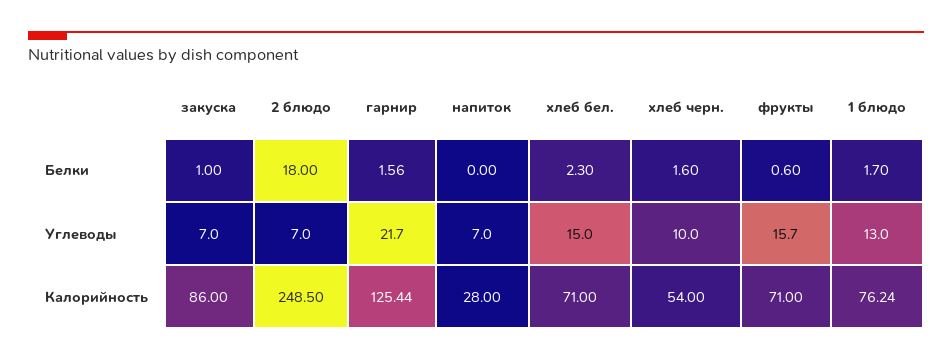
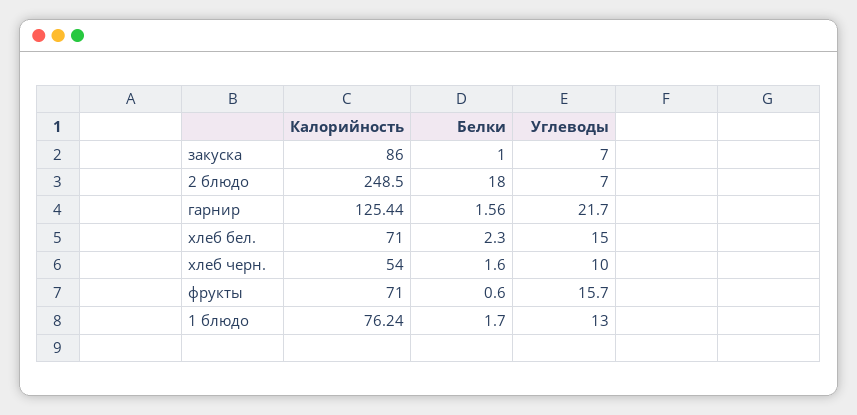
напиток, Белки: 0 -> none
напиток, Углеводы: 7 -> none
напиток, Калорийность: 28 -> none

